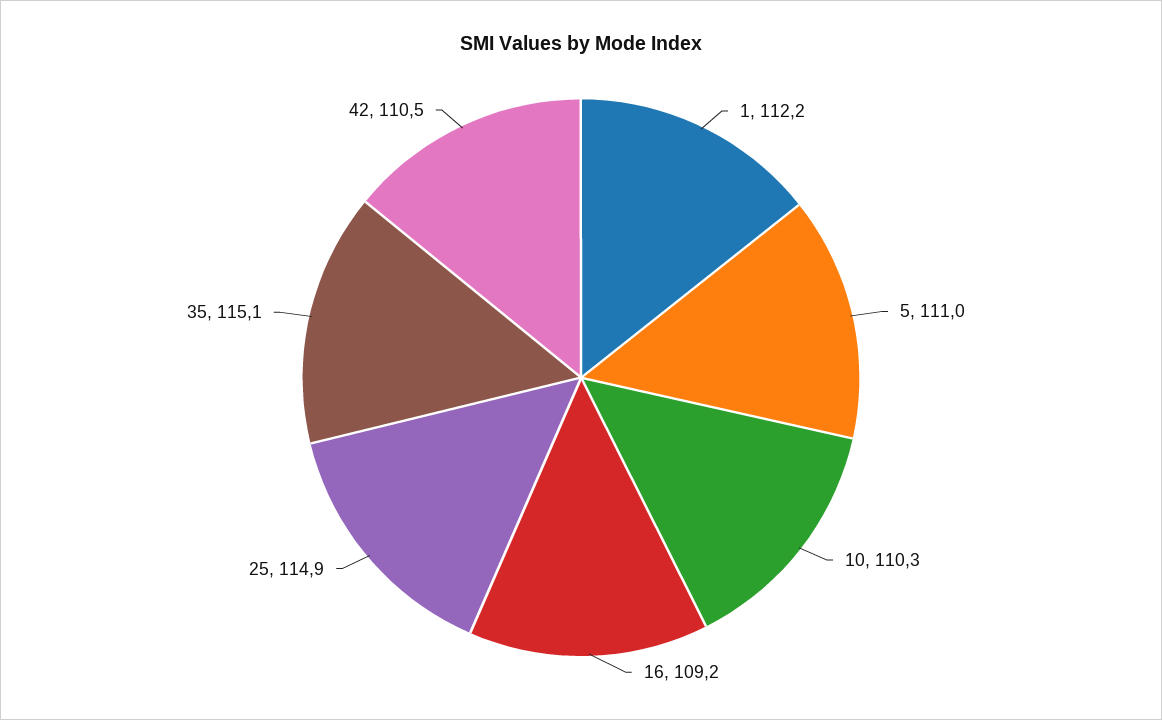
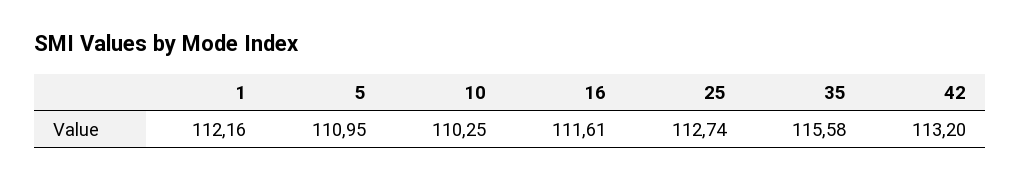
16: 109.2 -> 111.61
25: 114.9 -> 112.74
35: 115.1 -> 115.58
42: 110.5 -> 113.2

